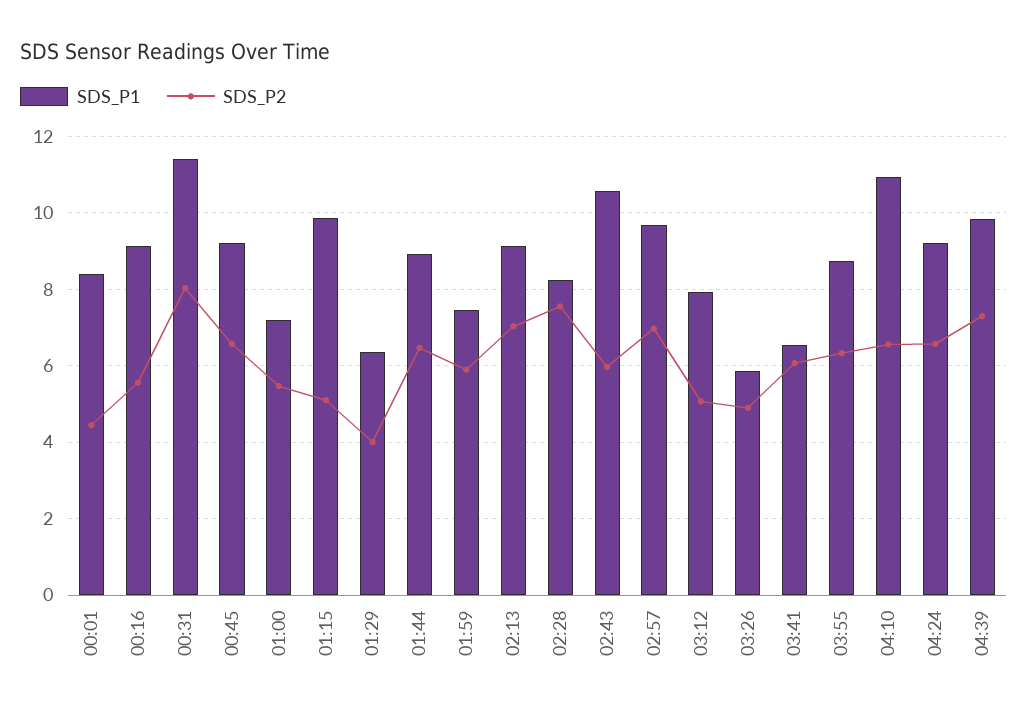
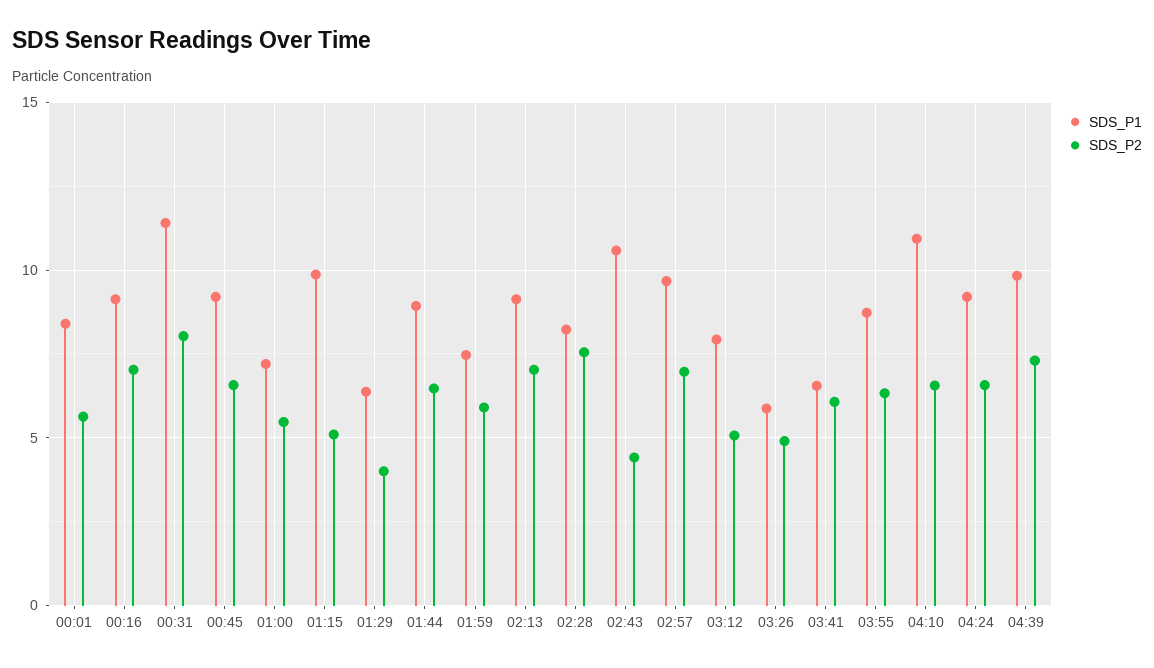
SDS_P2, 00:01: 4.4 -> 5.5
SDS_P2, 00:16: 5.6 -> 7
SDS_P2, 02:43: 6 -> 4.5

